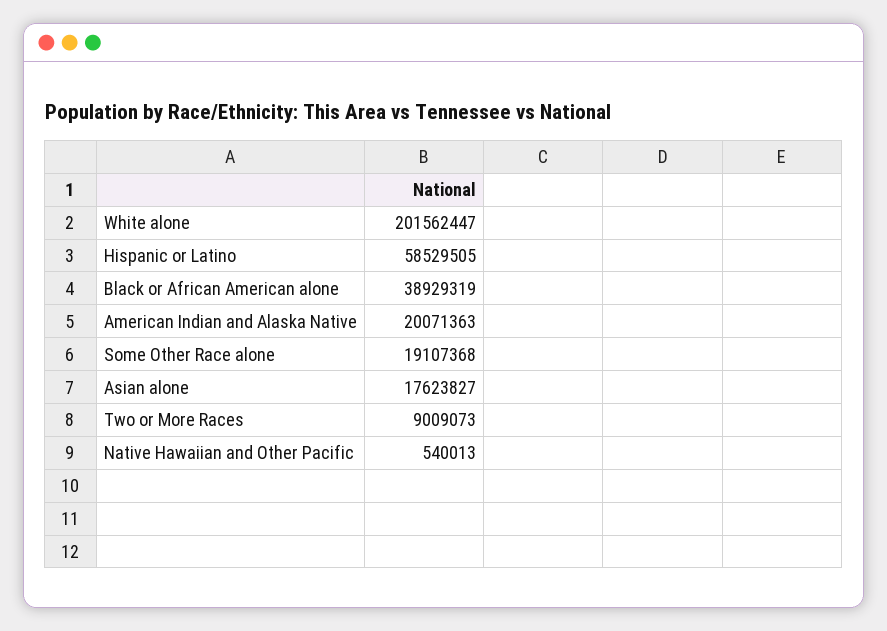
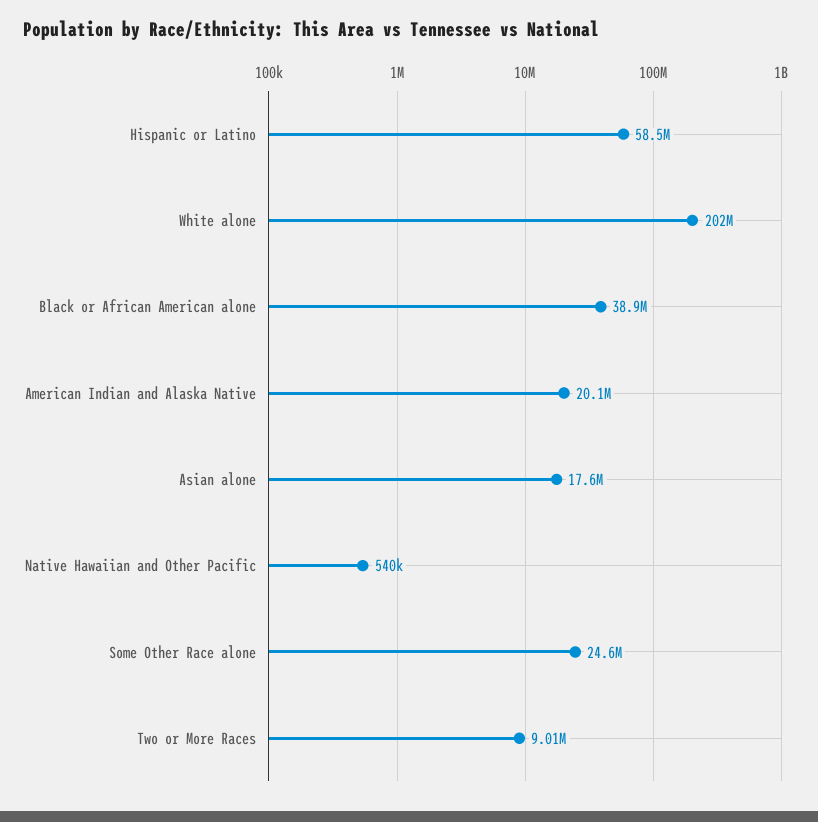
Some Other Race alone: 19107368 -> 24600000

